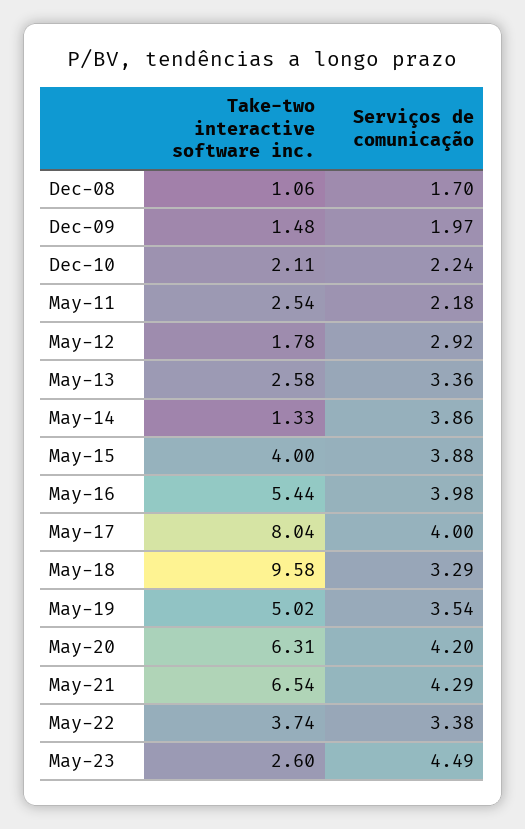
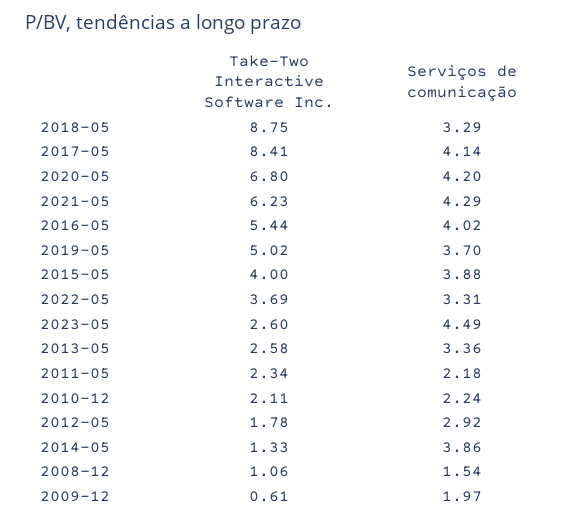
Serviços de comunicação, Dec-08: 1.7 -> 1.54
Take-two interactive software inc., Dec-09: 1.48 -> 0.61
Take-two interactive software inc., May-11: 2.54 -> 2.34
Serviços de comunicação, May-16: 3.98 -> 4.02
Take-two interactive software inc., May-17: 8.04 -> 8.41
Serviços de comunicação, May-17: 4 -> 4.14
Take-two interactive software inc., May-18: 9.58 -> 8.75
Serviços de comunicação, May-19: 3.54 -> 3.7
Take-two interactive software inc., May-20: 6.31 -> 6.8
Take-two interactive software inc., May-21: 6.54 -> 6.23
Take-two interactive software inc., May-22: 3.74 -> 3.69
Serviços de comunicação, May-22: 3.38 -> 3.31

